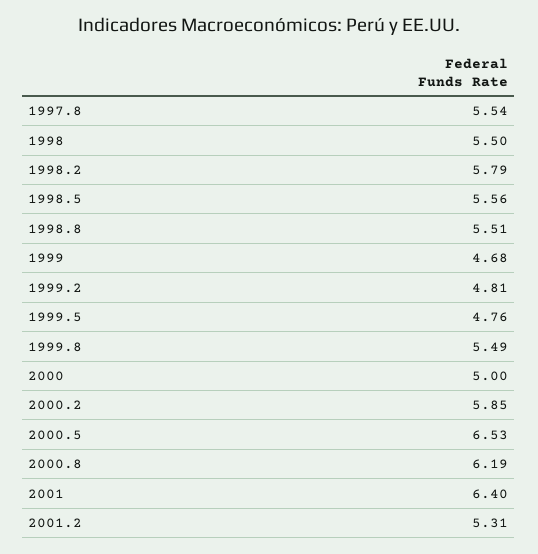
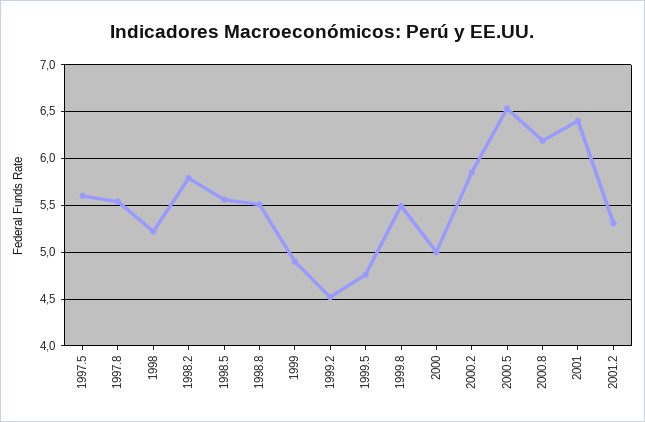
1998: 5.5 -> 5.2
1999: 4.68 -> 4.9
1999.2: 4.81 -> 4.5
1997.5: none -> 5.6

